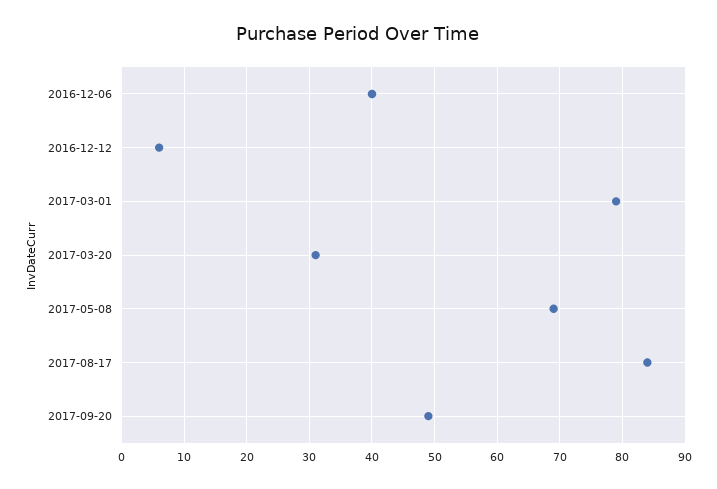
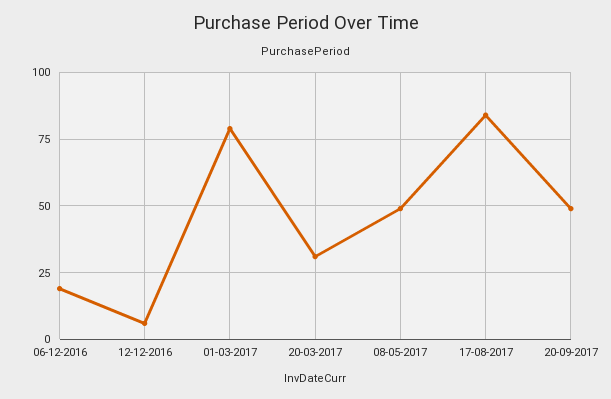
2016-12-06: 40 -> 20
2017-05-08: 69 -> 50

